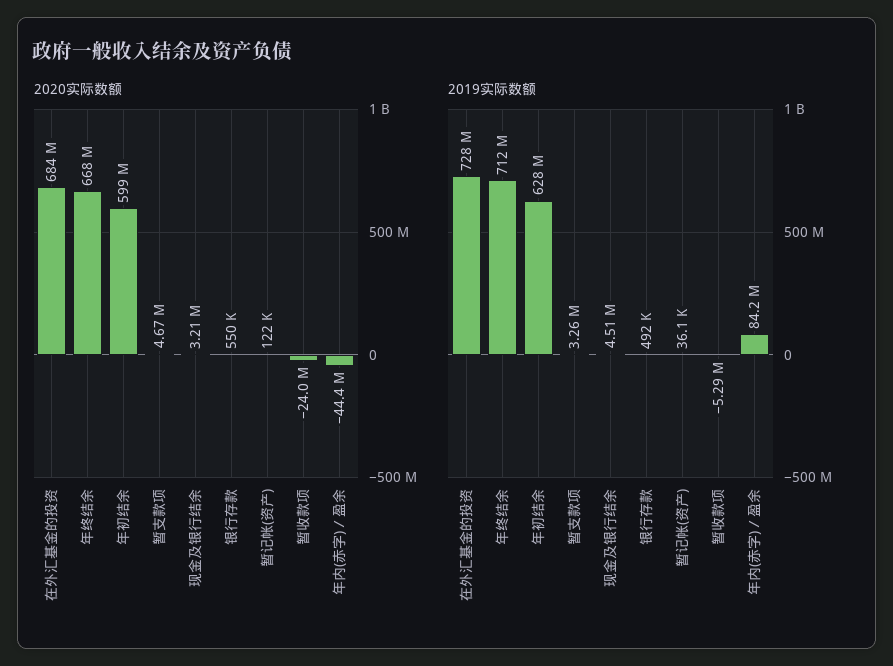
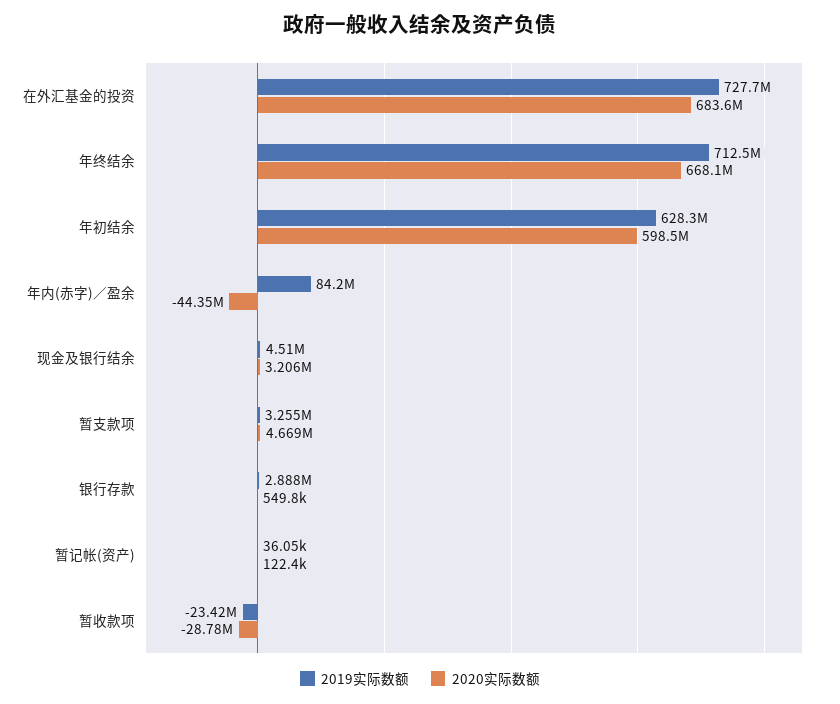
2020实际数额, 暂收款项: -24000000 -> -28780000
2019实际数额, 银行存款: 492000 -> 2888000
2019实际数额, 暂收款项: -5290000 -> -23420000

